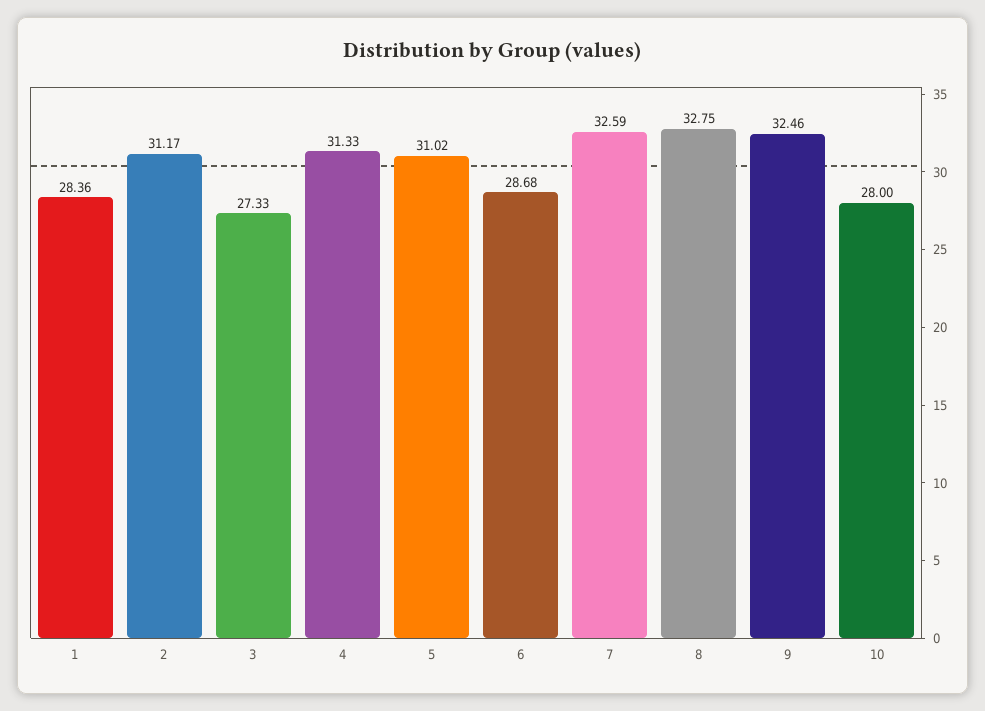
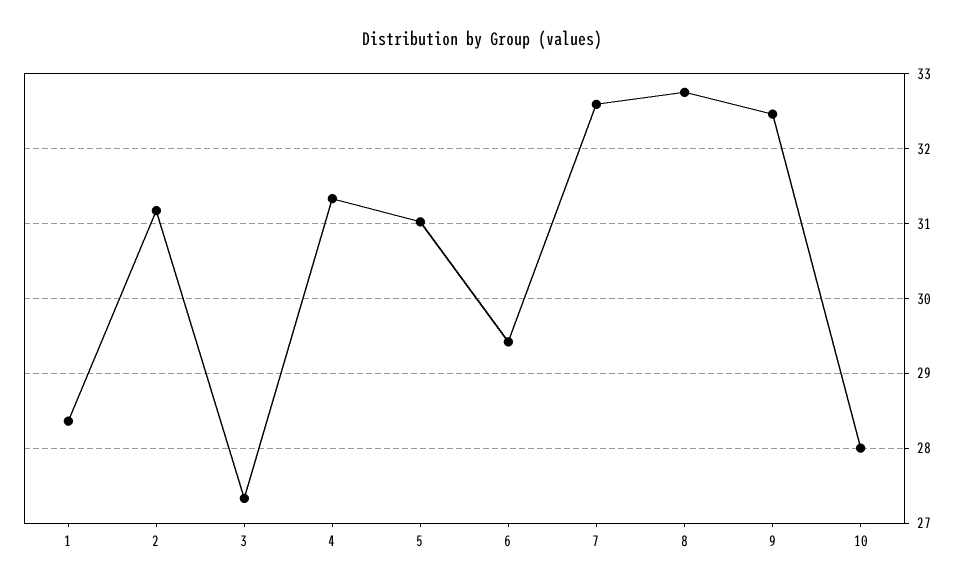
6: 28.68 -> 29.4

